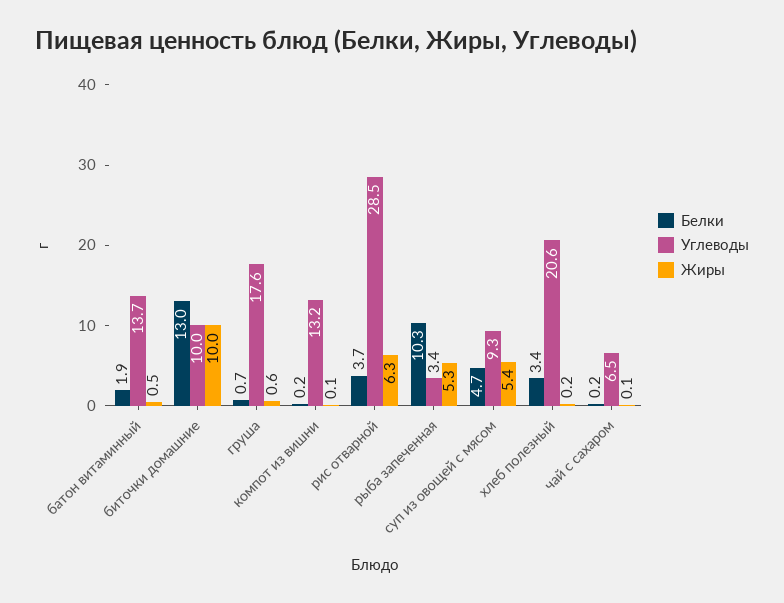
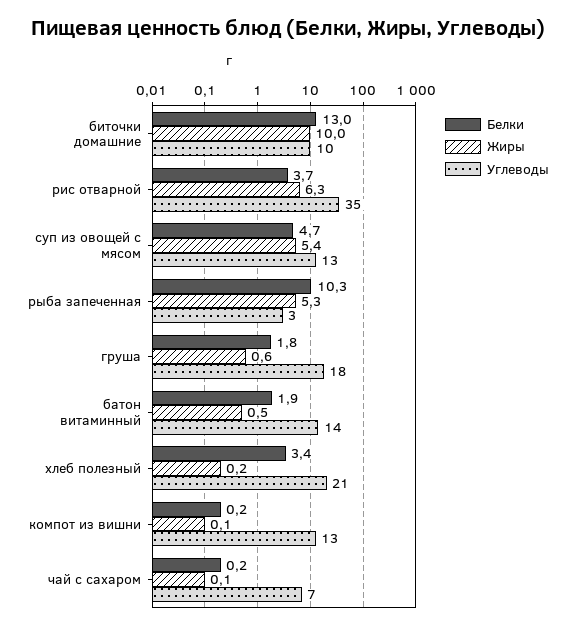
Белки, груша: 0.7 -> 1.8
Углеводы, рис отварной: 28.5 -> 35
Углеводы, суп из овощей с мясом: 9.3 -> 13

